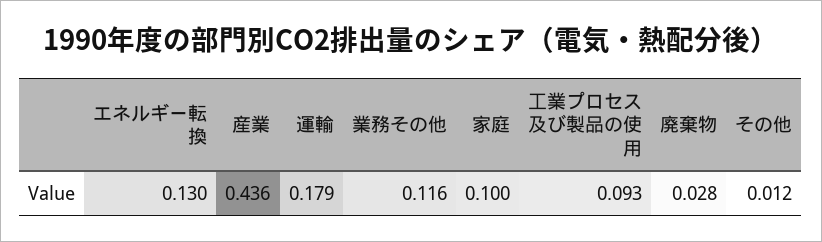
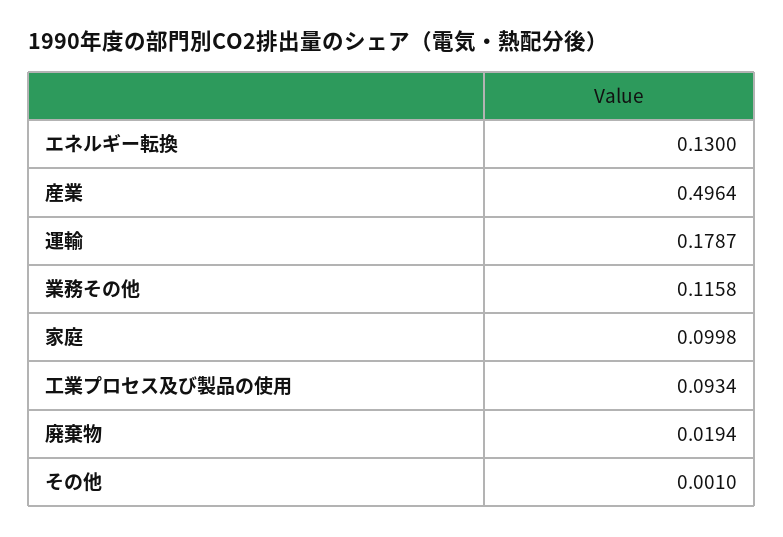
産業: 0.436 -> 0.4964
廃棄物: 0.028 -> 0.0194
その他: 0.012 -> 0.001

